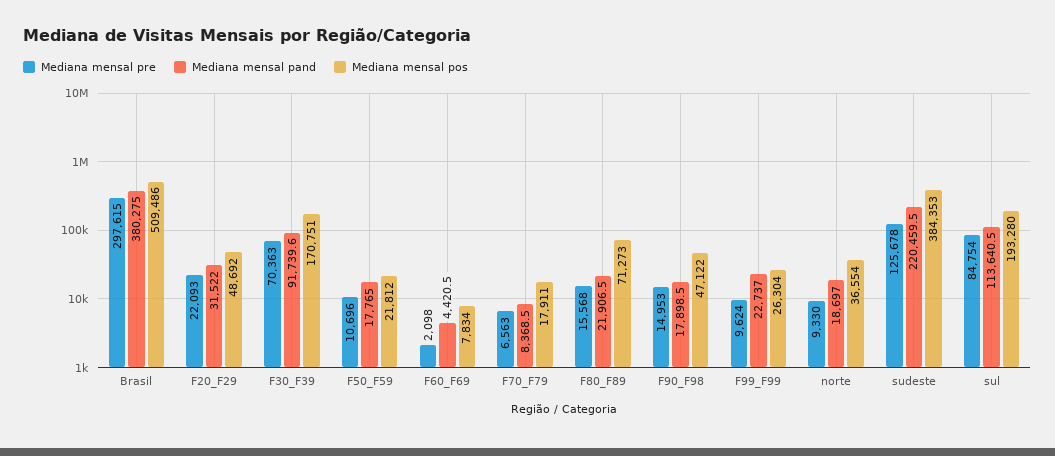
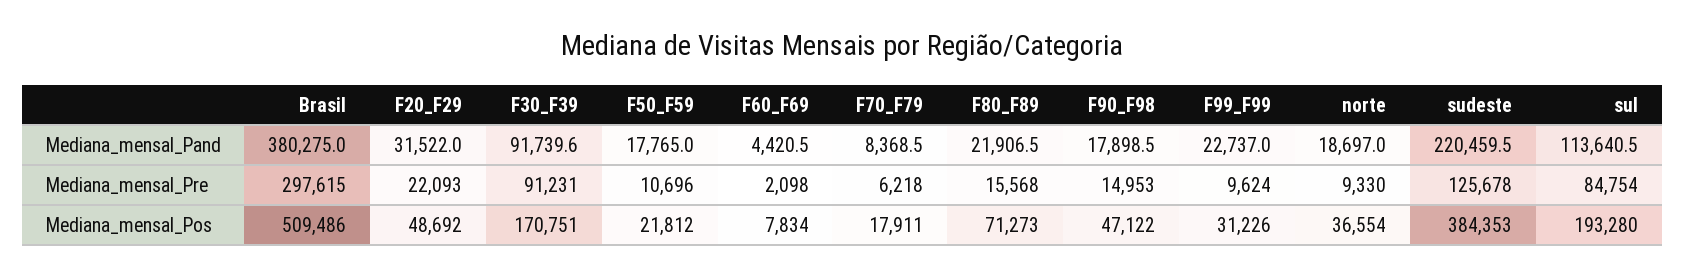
Mediana mensal pre, F30_F39: 70363 -> 91231
Mediana mensal pre, F70_F79: 6563 -> 6218
Mediana mensal pos, F99_F99: 26304 -> 31226

